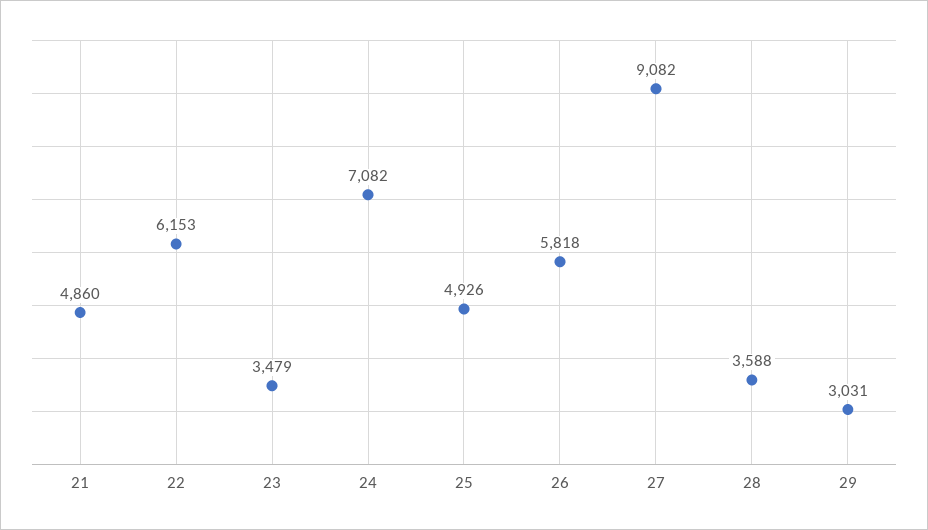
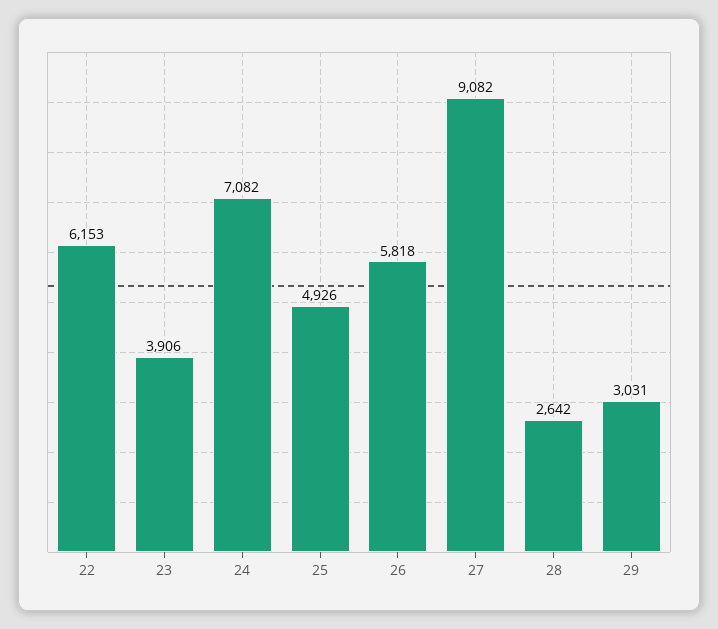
21: 4860 -> none
23: 3479 -> 3906
28: 3588 -> 2642

